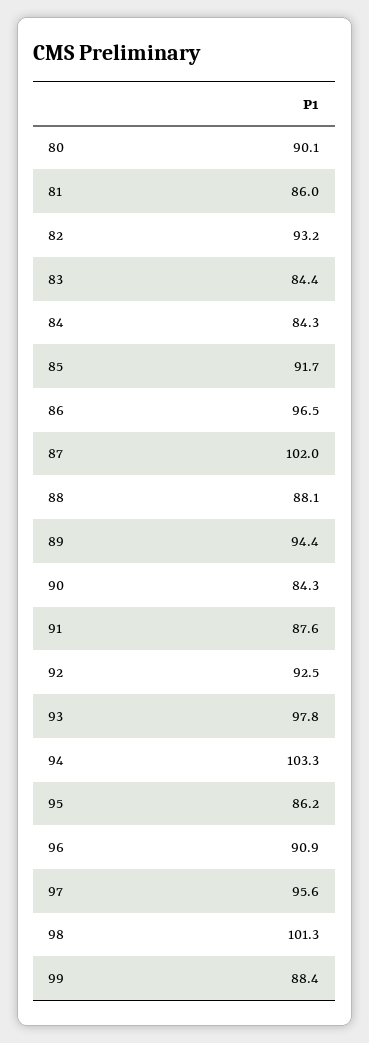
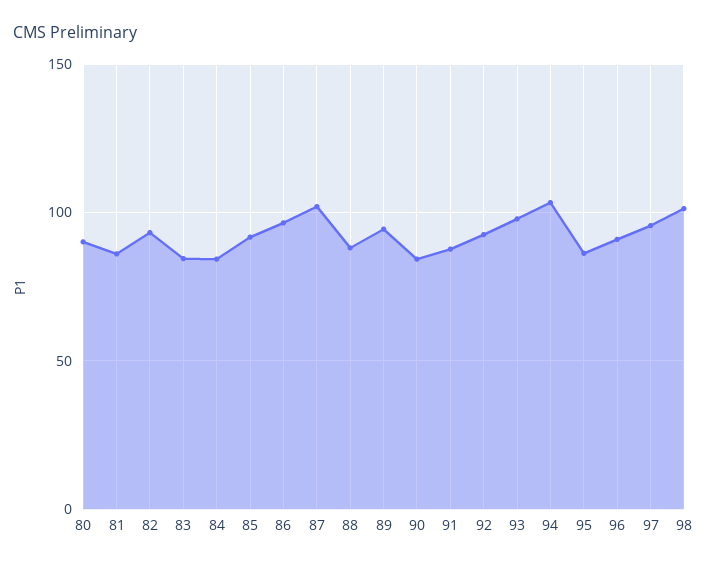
99: 88.4 -> none

